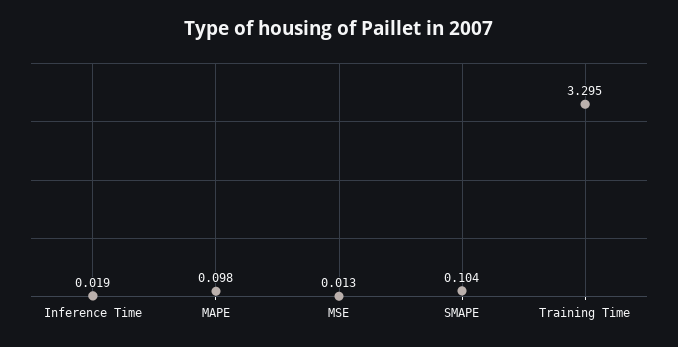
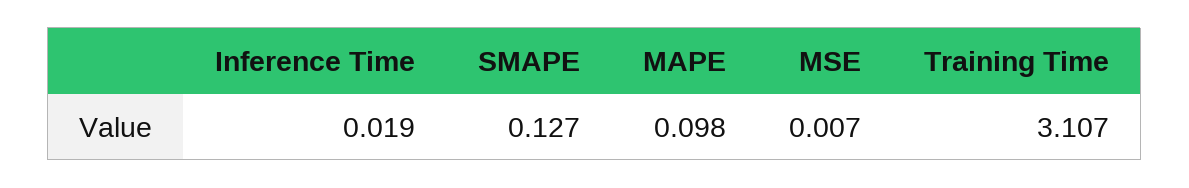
MSE: 0.013 -> 0.007
SMAPE: 0.104 -> 0.127
Training Time: 3.295 -> 3.107

